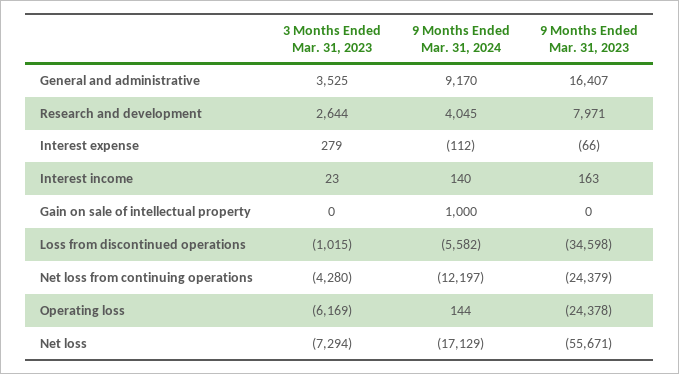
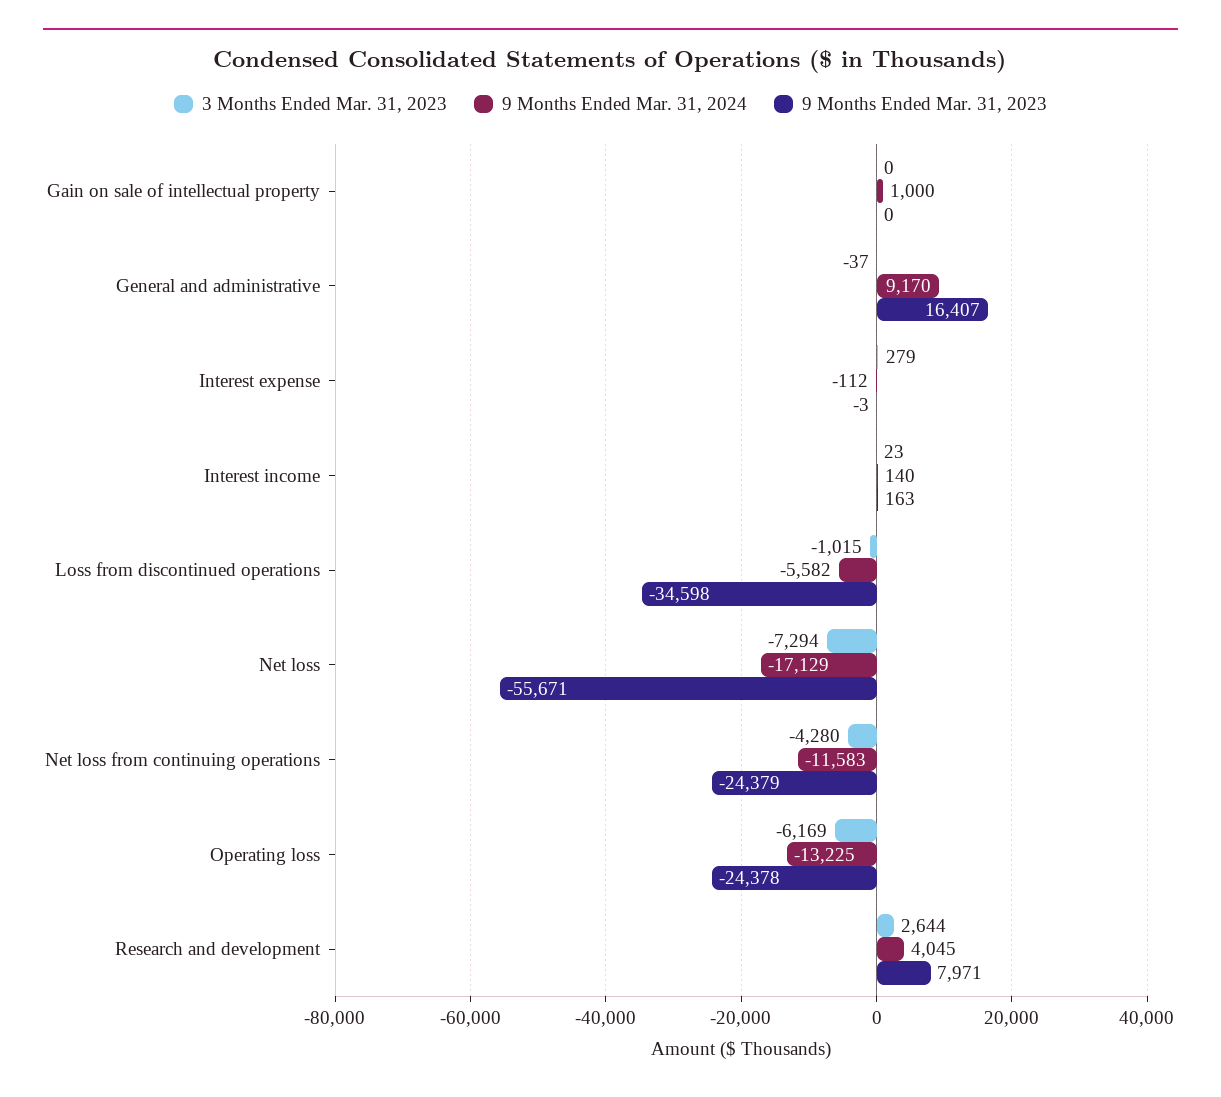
3 Months Ended Mar. 31, 2023, General and administrative: 3525 -> -37
9 Months Ended Mar. 31, 2023, Interest expense: -66 -> -3
9 Months Ended Mar. 31, 2024, Net loss from continuing operations: -12197 -> -11583
9 Months Ended Mar. 31, 2024, Operating loss: 144 -> -13225

